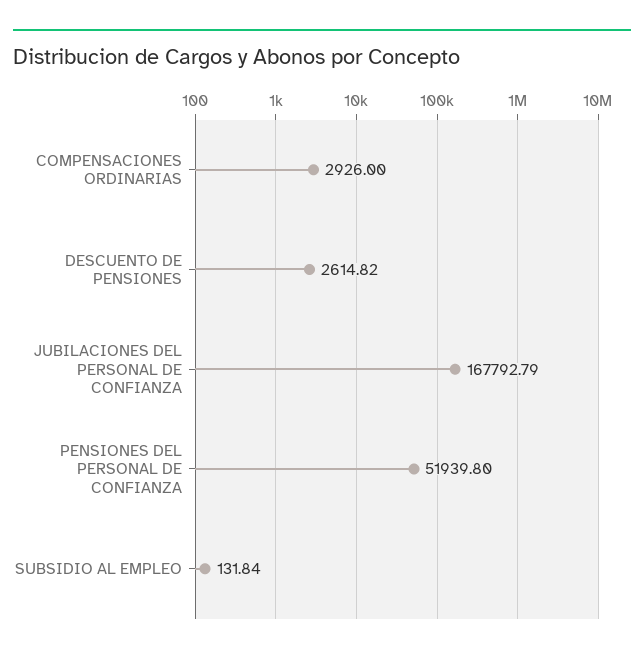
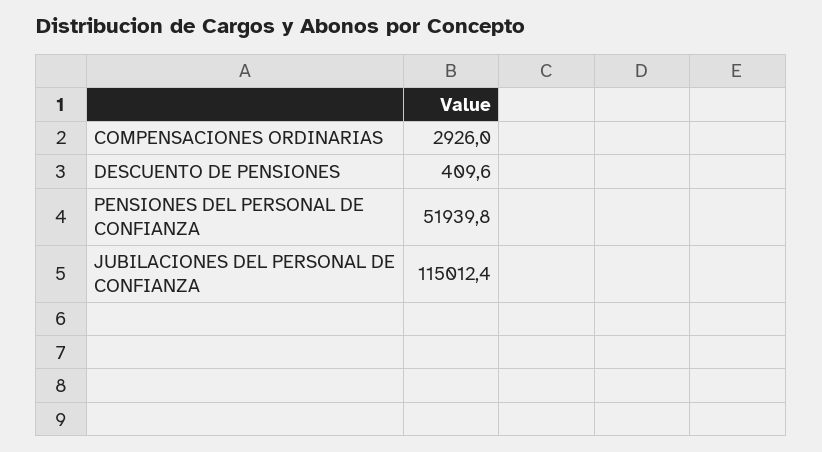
DESCUENTO DE PENSIONES: 2614.82 -> 409.6
JUBILACIONES DEL PERSONAL DE CONFIANZA: 167792.79 -> 115012.4
SUBSIDIO AL EMPLEO: 131.84 -> none

